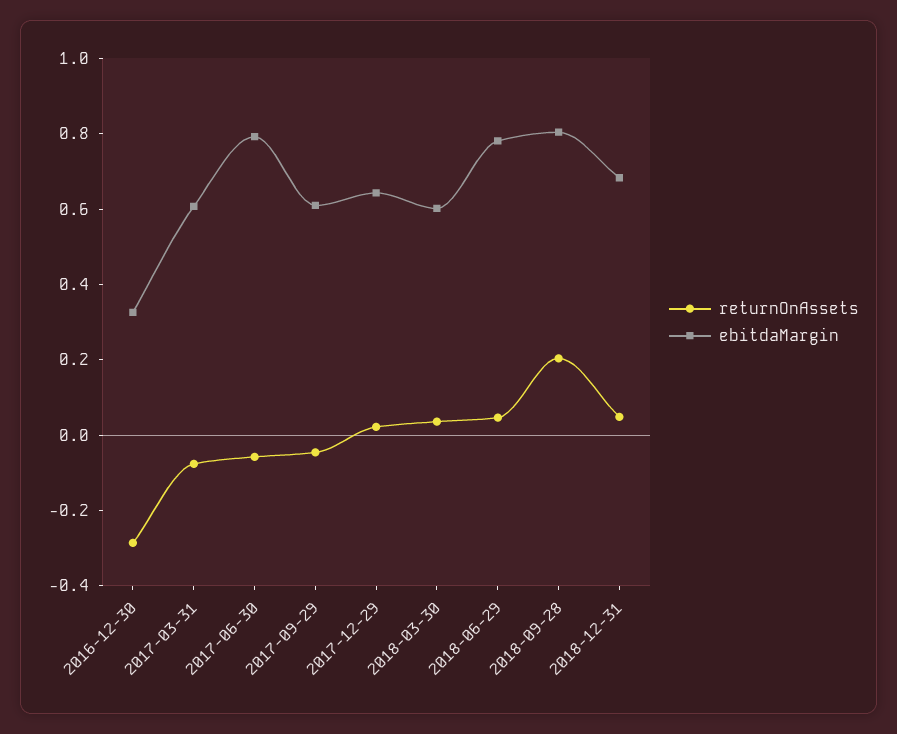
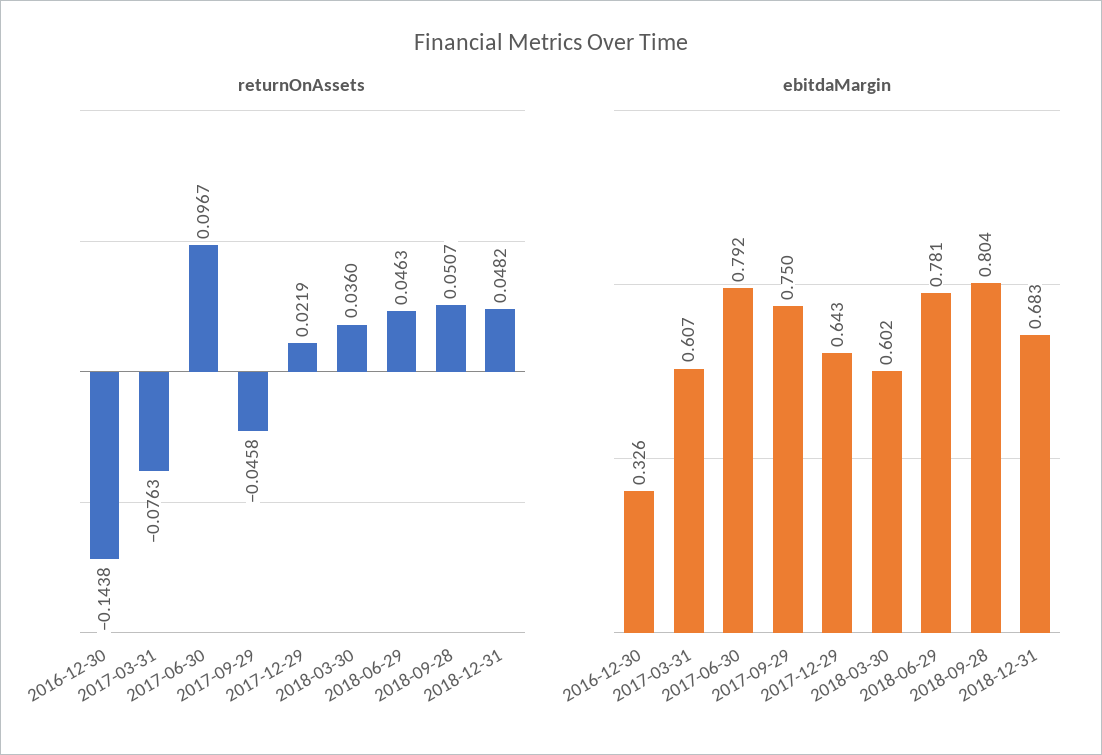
returnOnAssets, 2016-12-30: -0.3 -> -0.1438
returnOnAssets, 2017-06-30: -0.05 -> 0.0967
ebitdaMargin, 2017-09-29: 0.6 -> 0.75
returnOnAssets, 2018-09-28: 0.2 -> 0.0507

